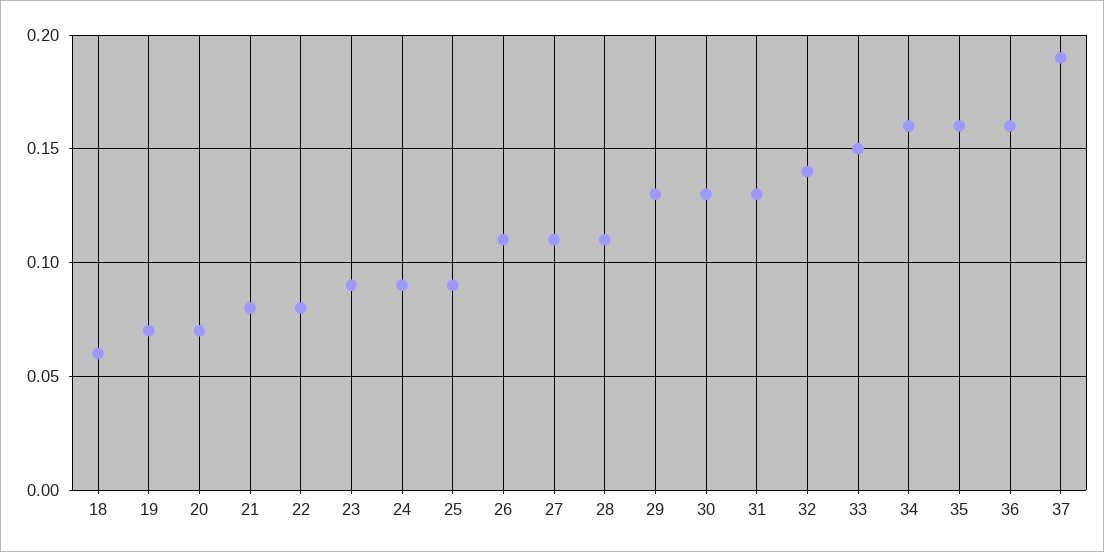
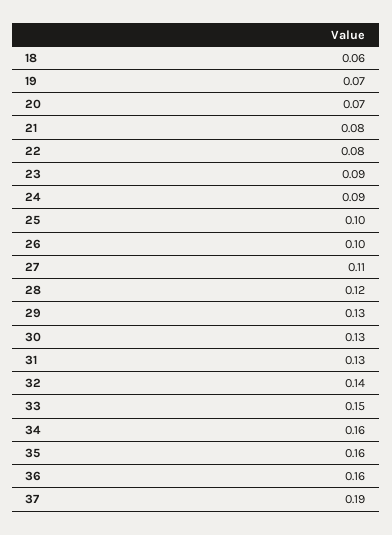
25: 0.09 -> 0.1
26: 0.11 -> 0.1
28: 0.11 -> 0.12

